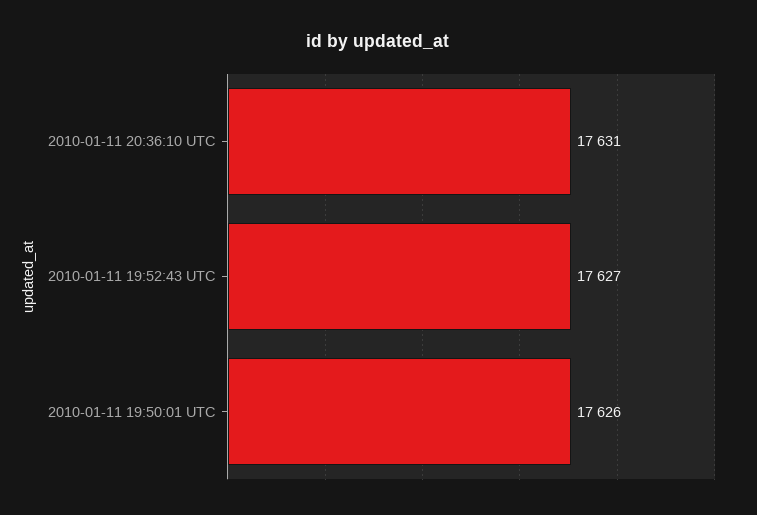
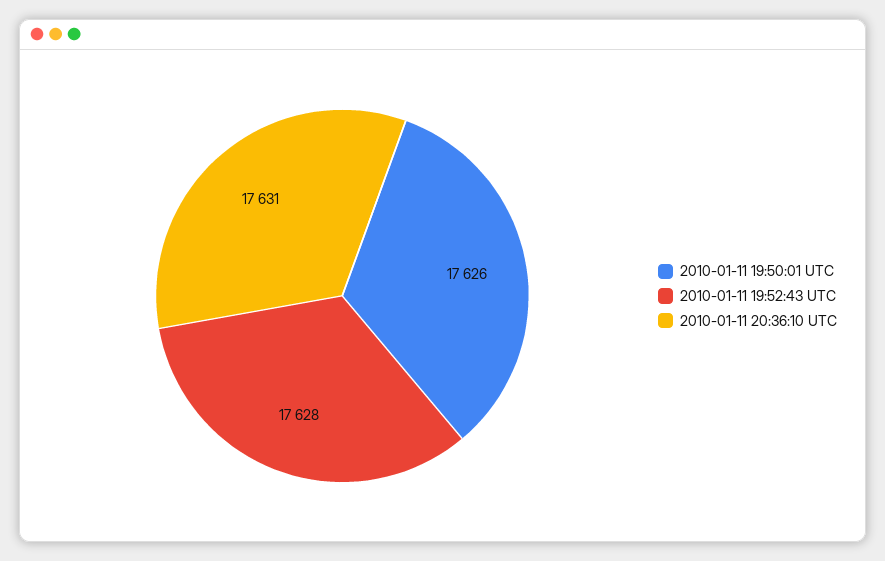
2010-01-11 19:52:43 UTC: 17627 -> 17628

